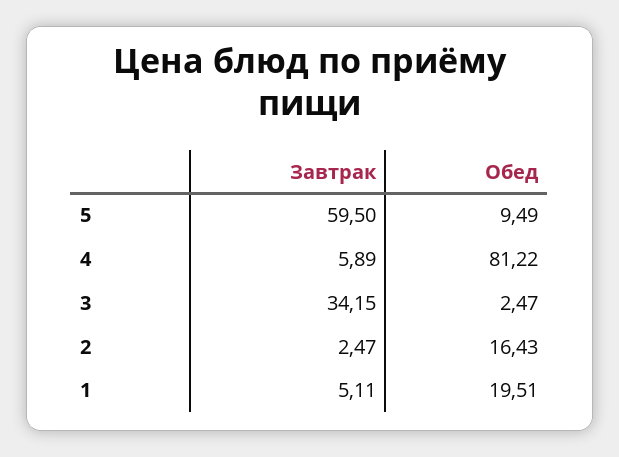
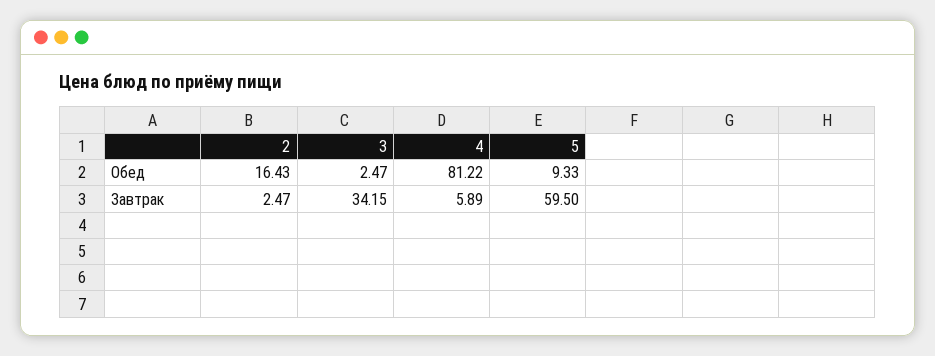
Обед, 5: 9.49 -> 9.33
Завтрак, 1: 5.11 -> none
Обед, 1: 19.51 -> none

